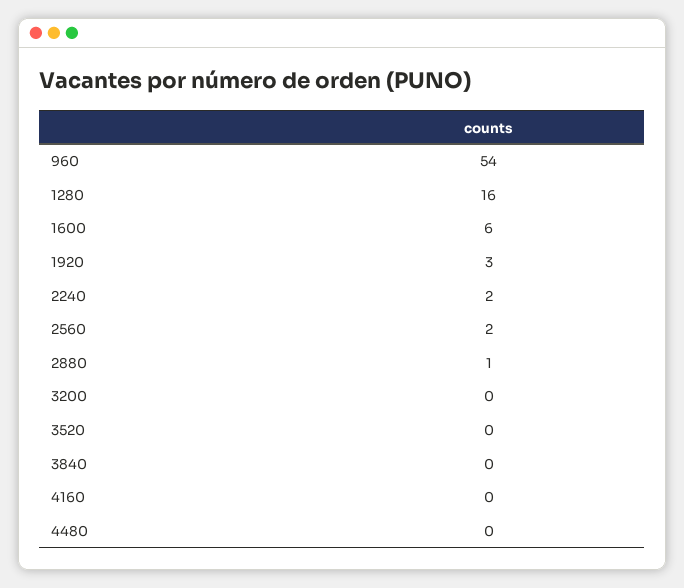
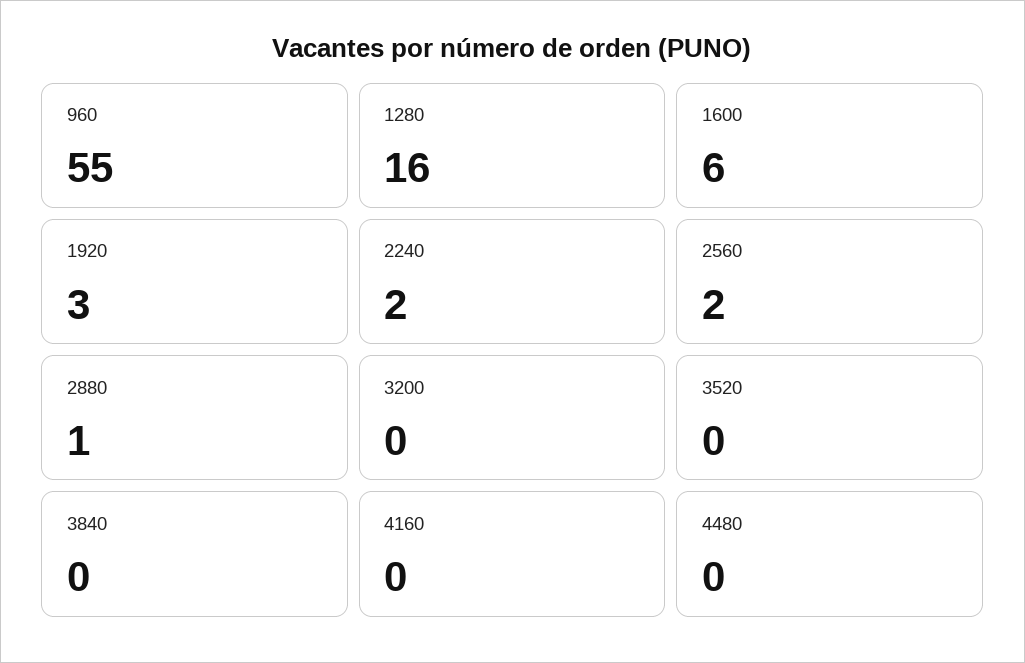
960: 54 -> 55

